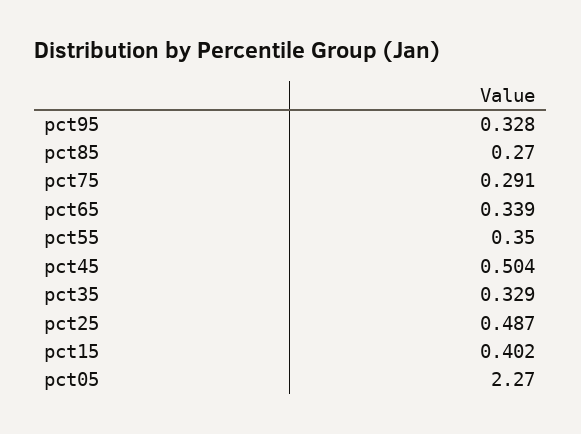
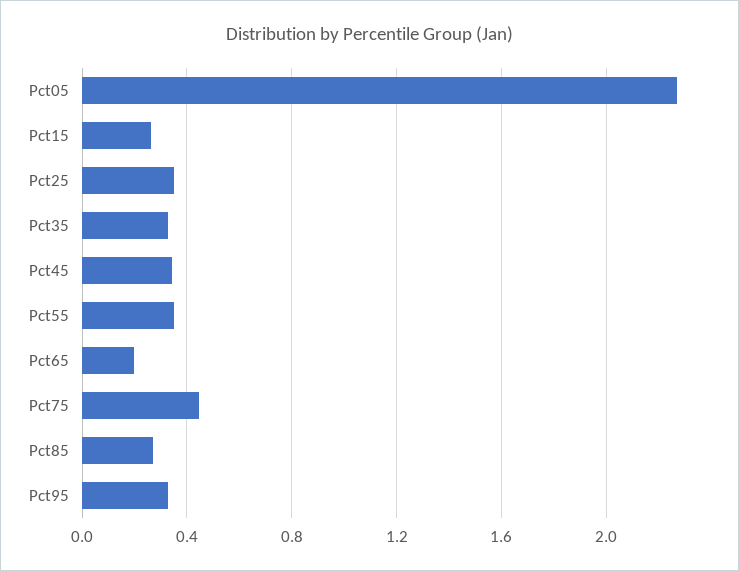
pct75: 0.291 -> 0.45
pct65: 0.339 -> 0.2
pct45: 0.504 -> 0.35
pct25: 0.487 -> 0.35
pct15: 0.402 -> 0.25

